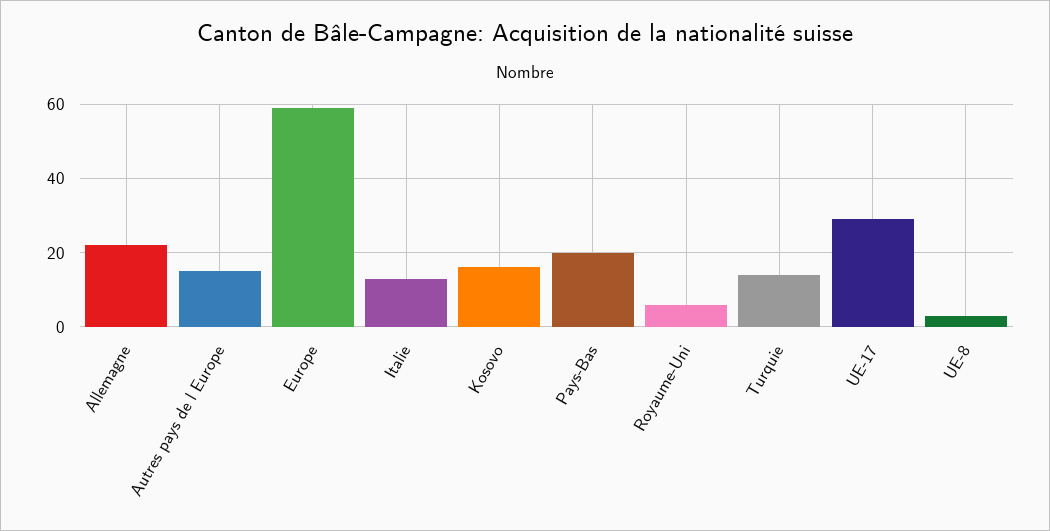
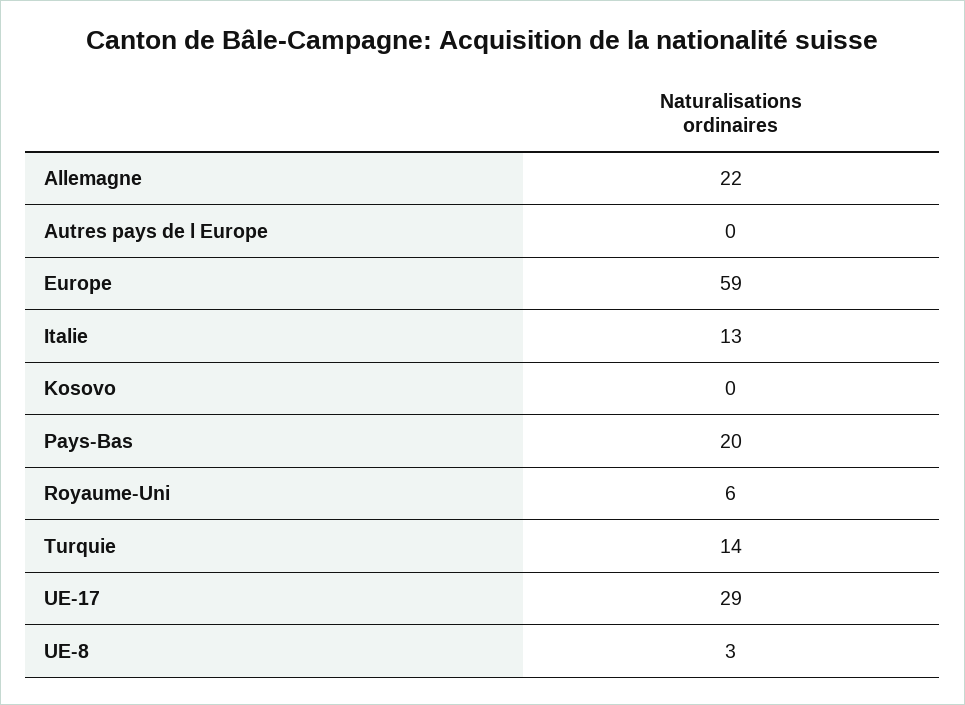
Autres pays de l Europe: 15 -> 0
Kosovo: 15 -> 0

